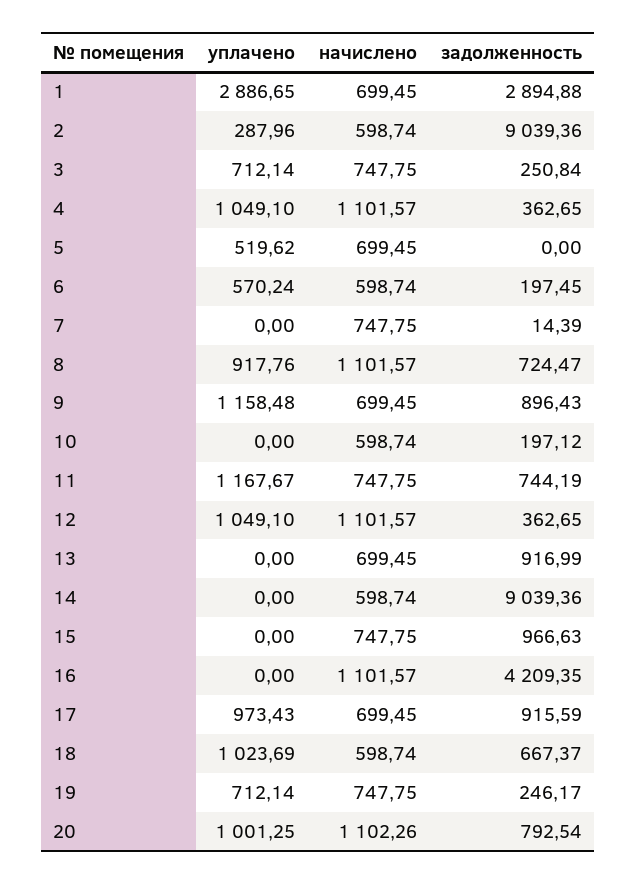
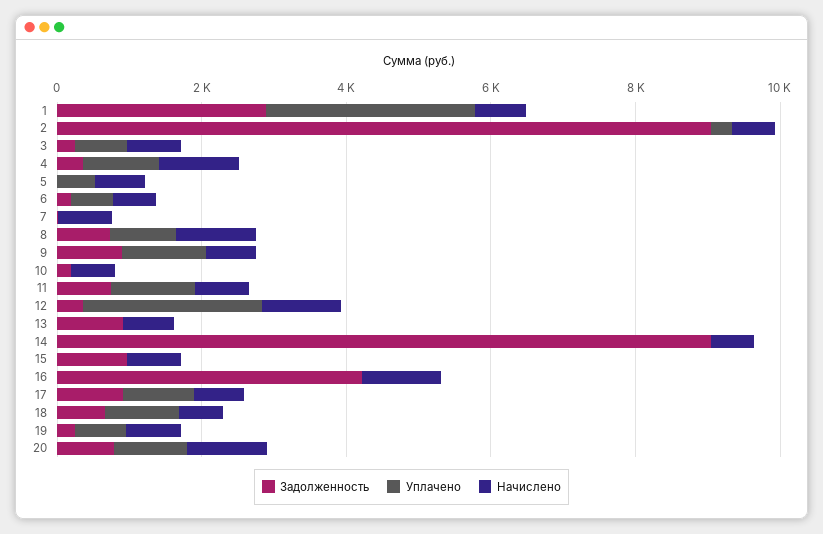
уплачено, 12: 1049.1 -> 2500

